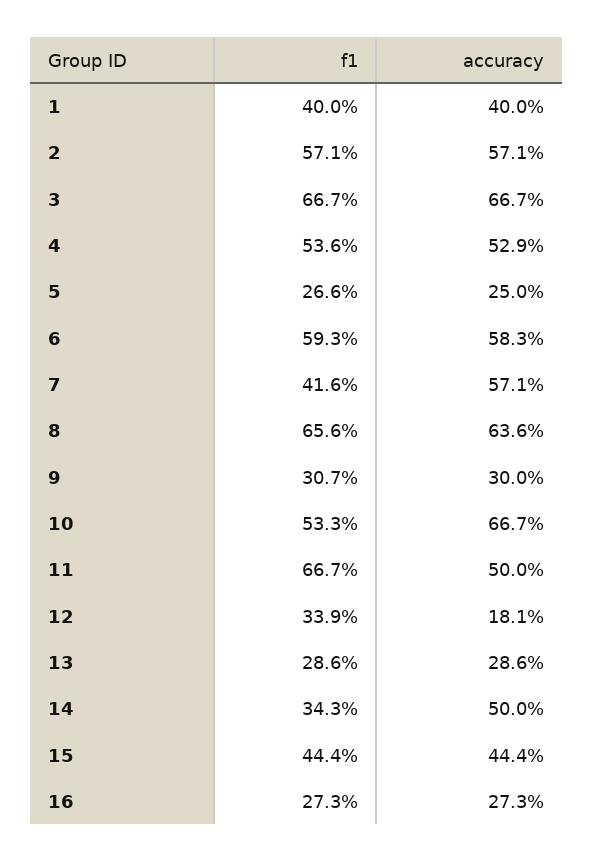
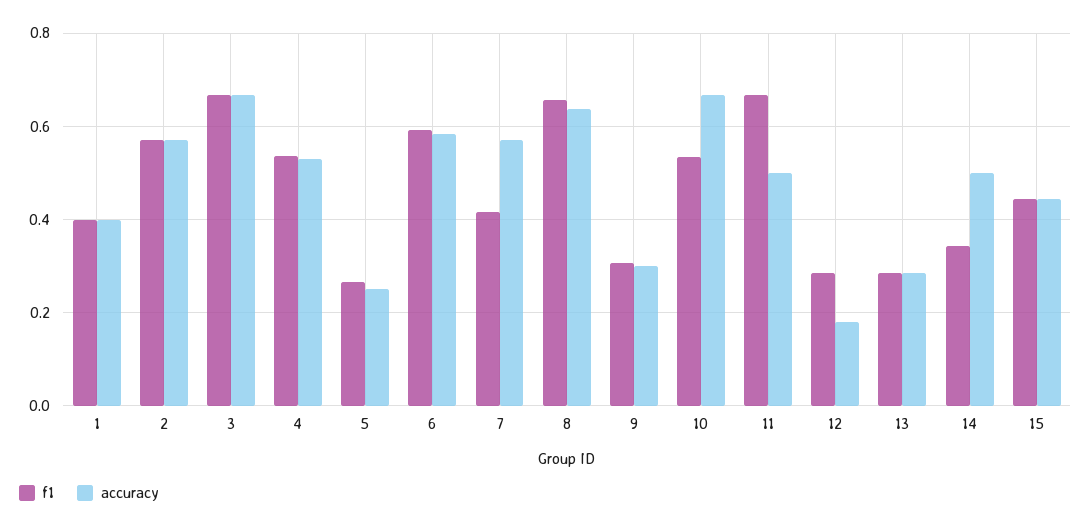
f1, 12: 0.339 -> 0.28
f1, 16: 0.273 -> none
accuracy, 16: 0.273 -> none

